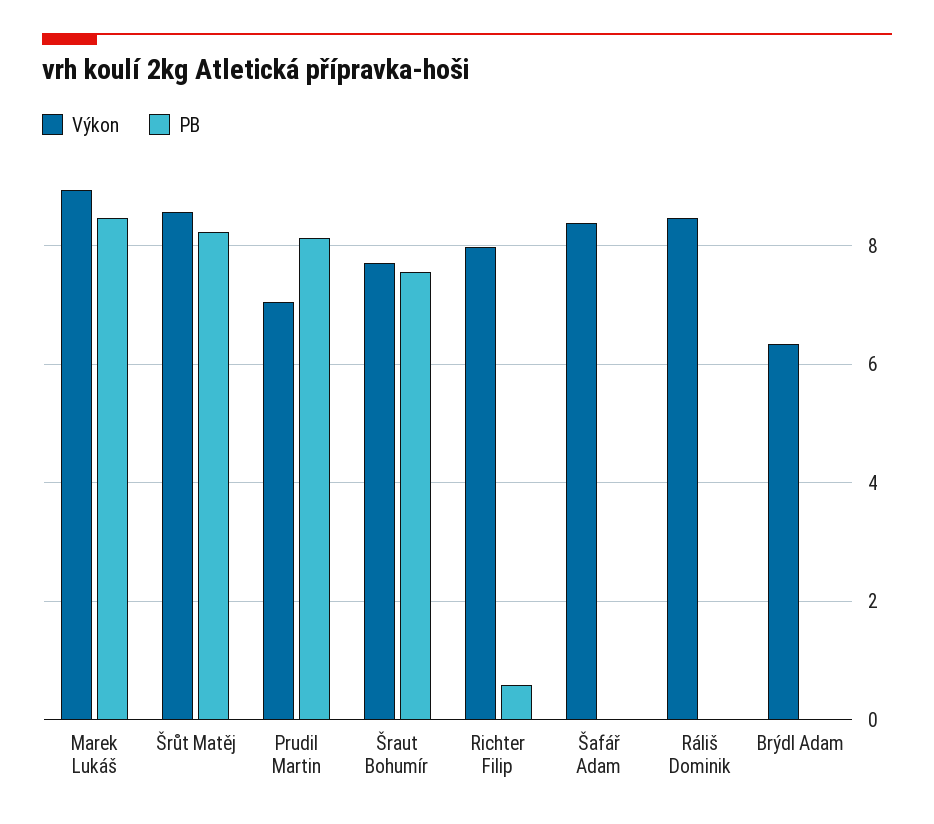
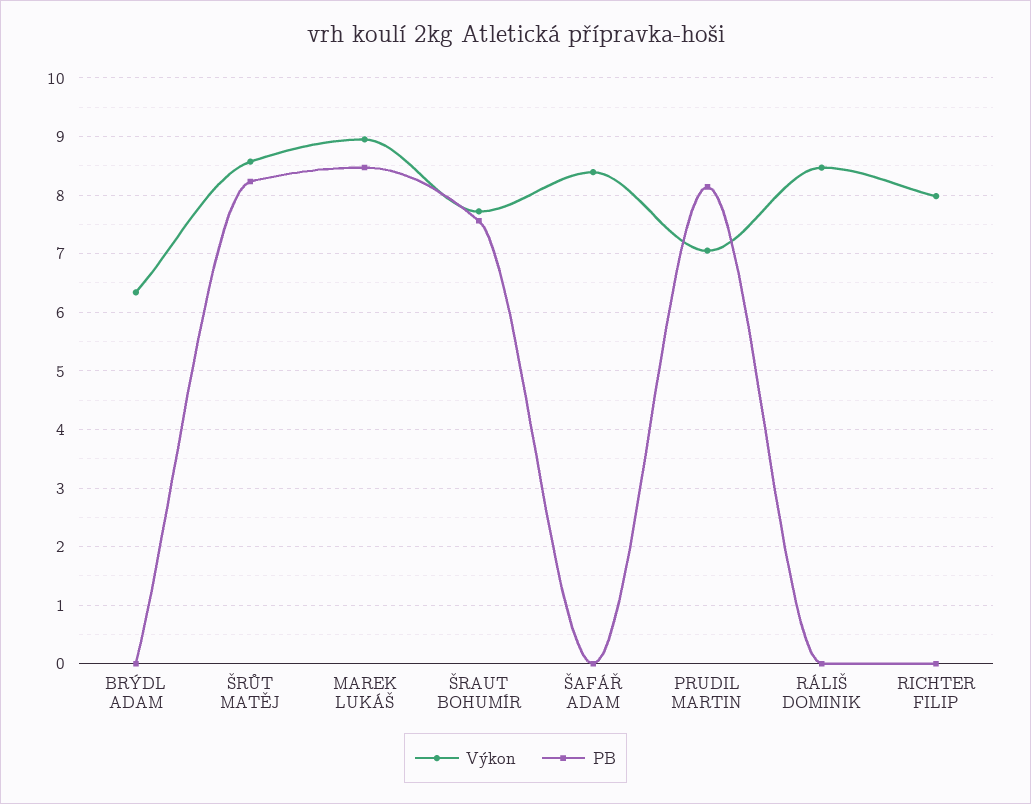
PB, Richter Filip: 0.6 -> 0

